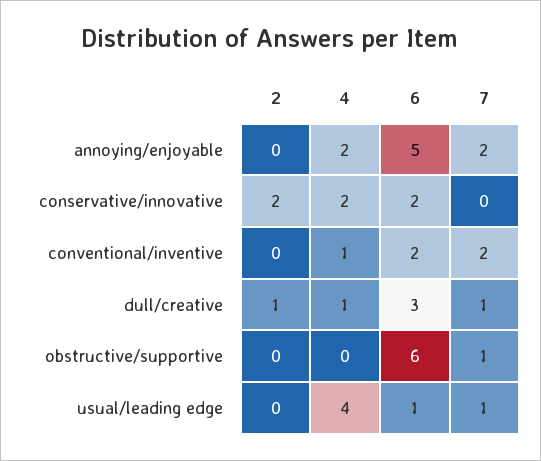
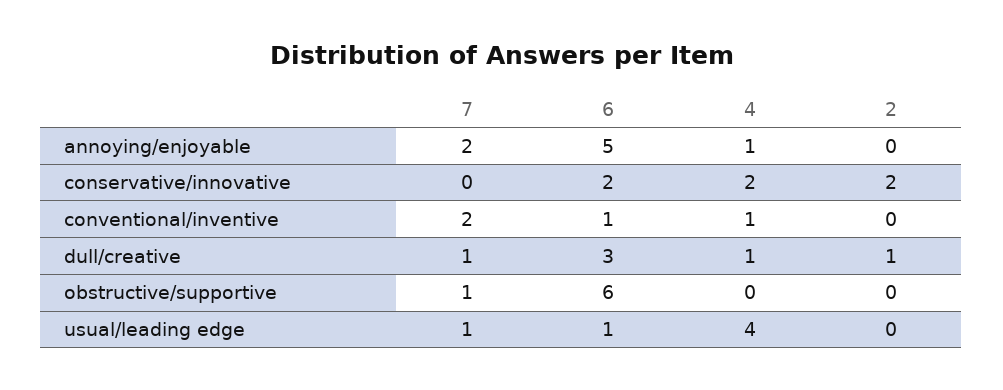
4, annoying/enjoyable: 2 -> 1
6, conventional/inventive: 2 -> 1

